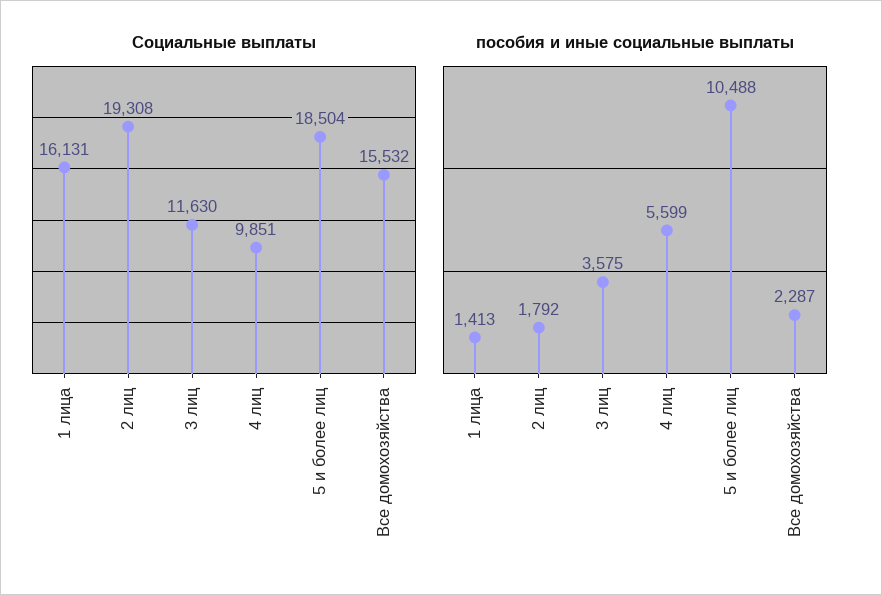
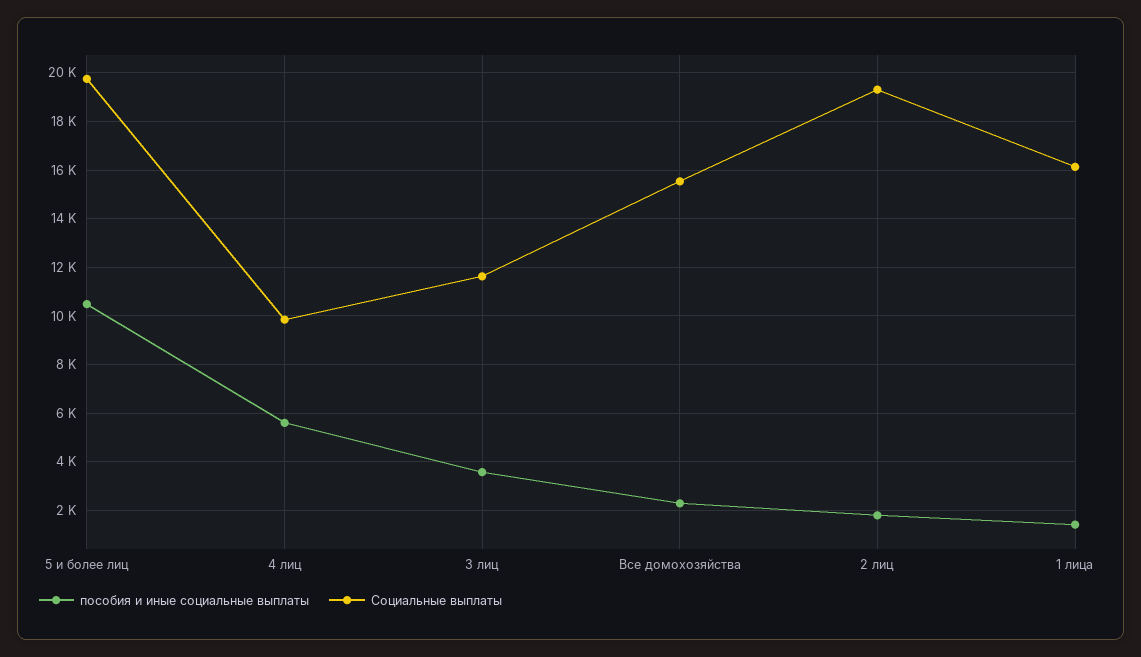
Социальные выплаты, 5 и более лиц: 18504 -> 19750

